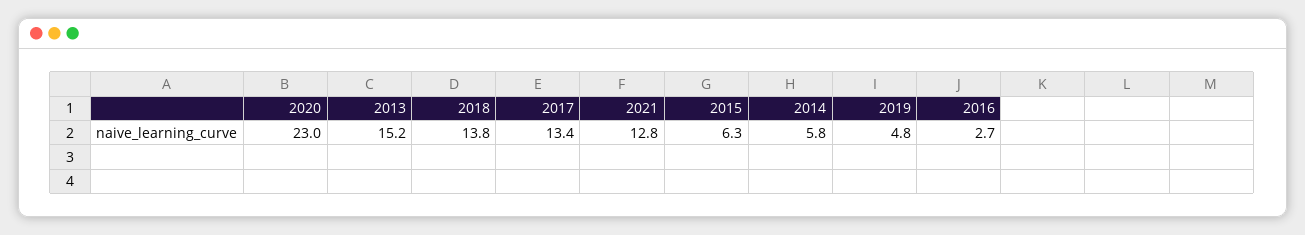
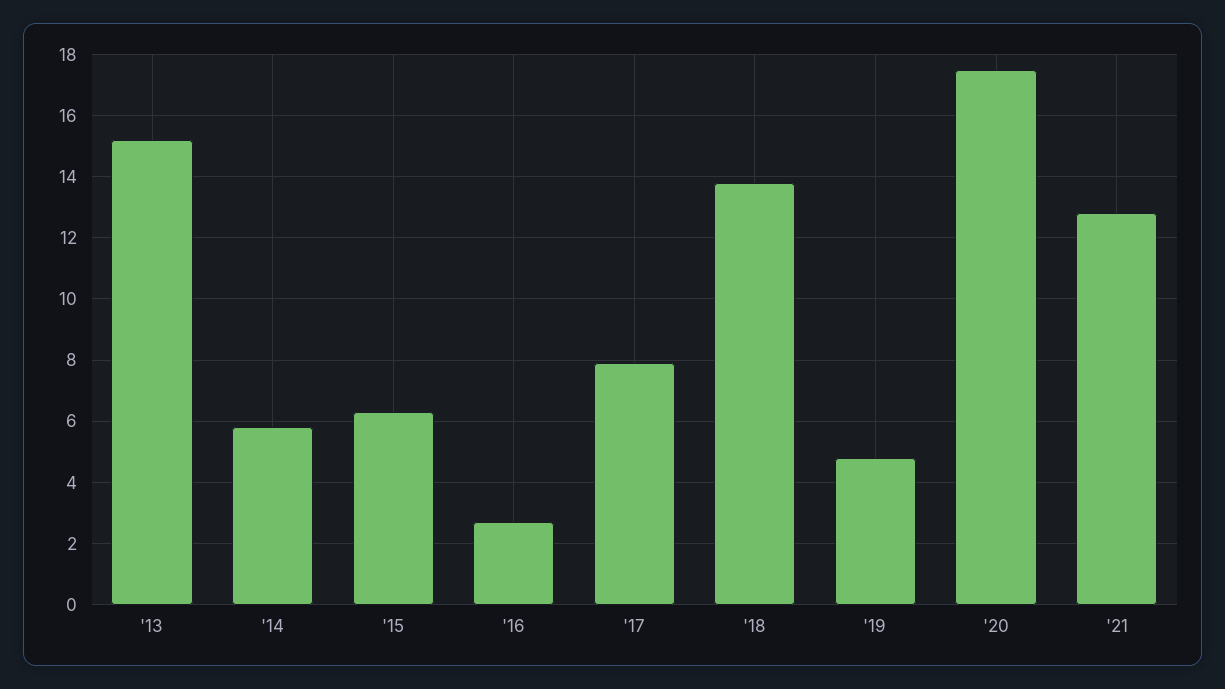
2020: 23 -> 17.5
2017: 13.4 -> 8

